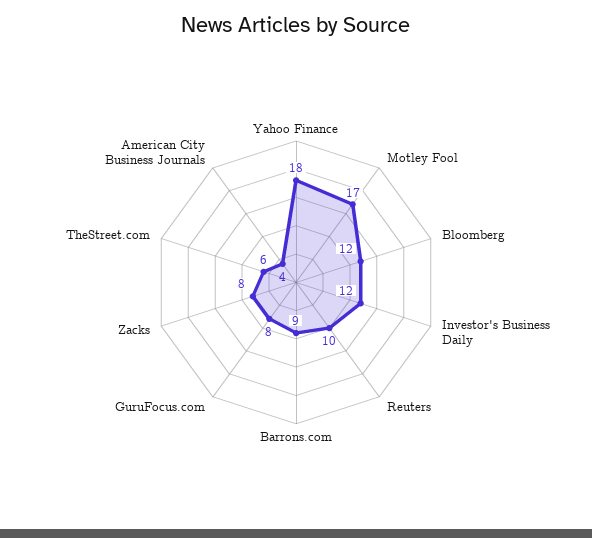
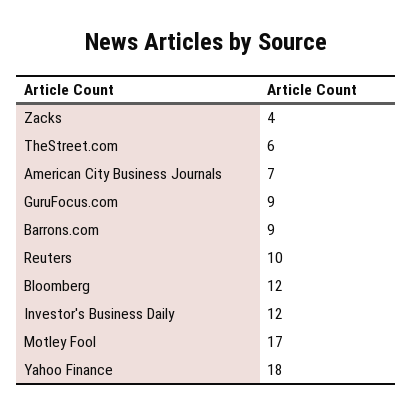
GuruFocus.com: 8 -> 9
Zacks: 8 -> 4
American City Business Journals: 4 -> 7

